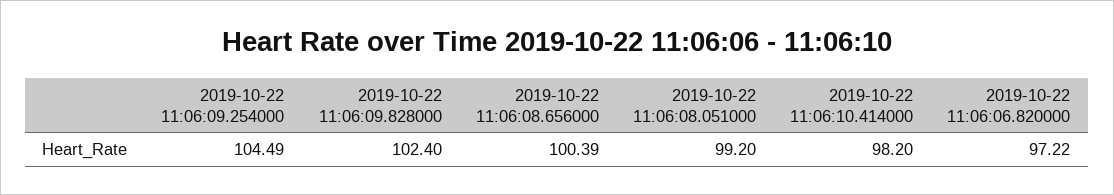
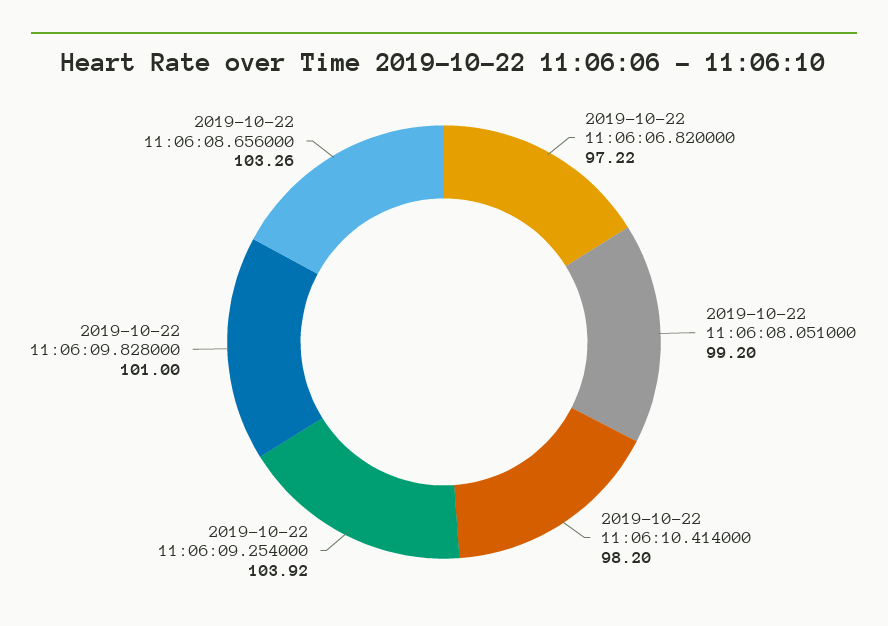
2019-10-22 11:06:09.254000: 104.49 -> 103.92
2019-10-22 11:06:09.828000: 102.4 -> 101
2019-10-22 11:06:08.656000: 100.39 -> 103.26

